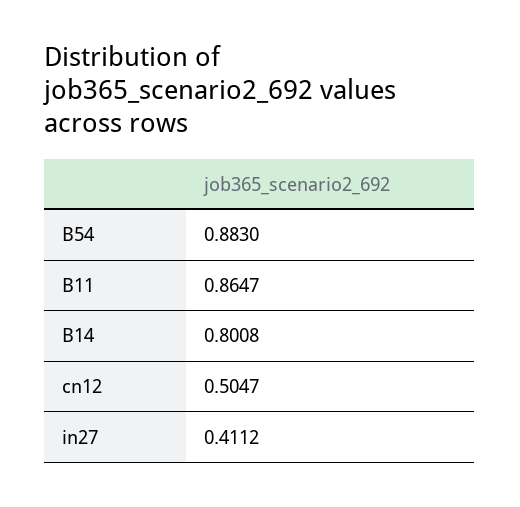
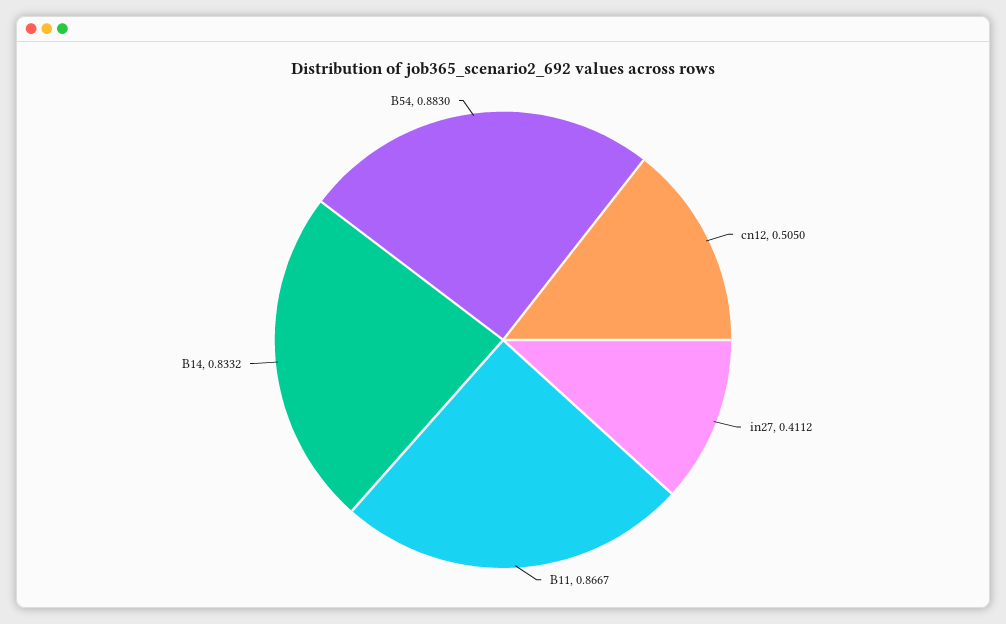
B11: 0.8647 -> 0.8667
B14: 0.8008 -> 0.8332
cn12: 0.5047 -> 0.505

